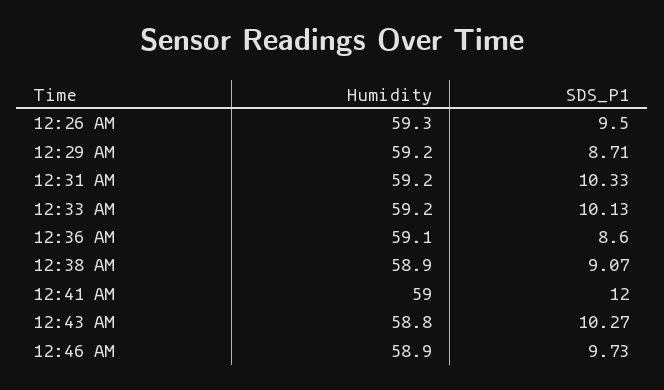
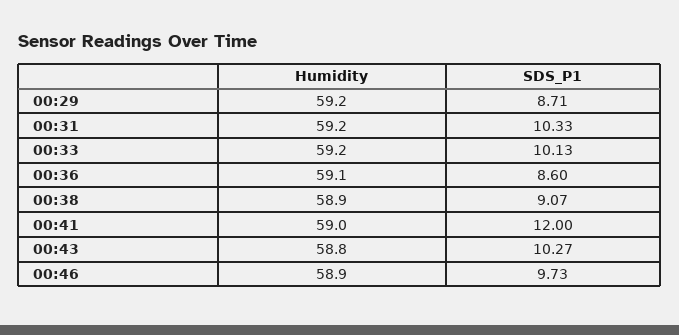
Humidity, 12:26 AM: 59.3 -> none
SDS_P1, 12:26 AM: 9.5 -> none

